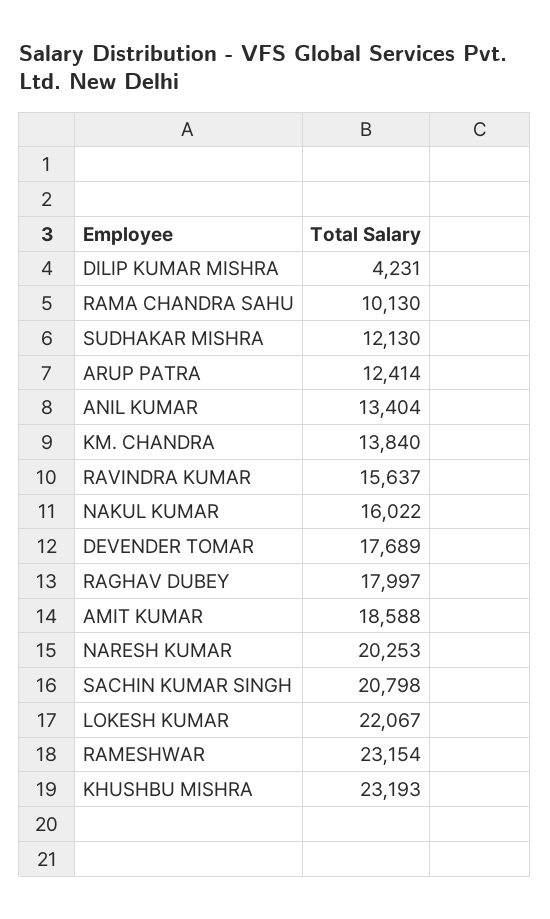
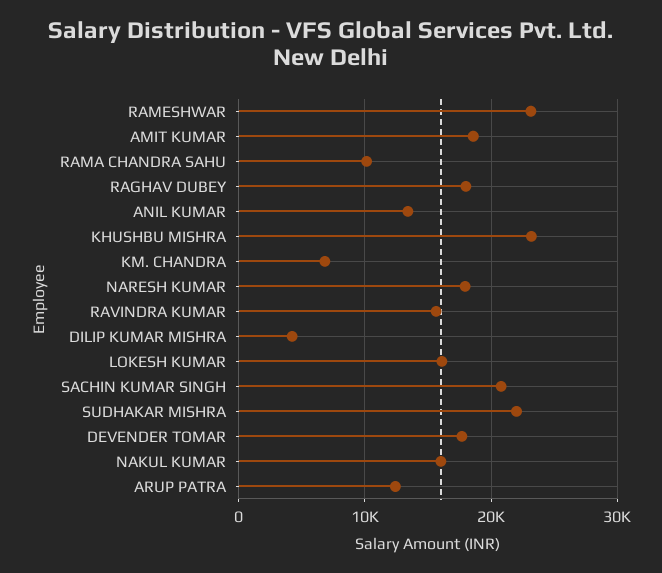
SUDHAKAR MISHRA: 12130 -> 22000
KM. CHANDRA: 13840 -> 7000
NARESH KUMAR: 20253 -> 18000
LOKESH KUMAR: 22067 -> 16000

